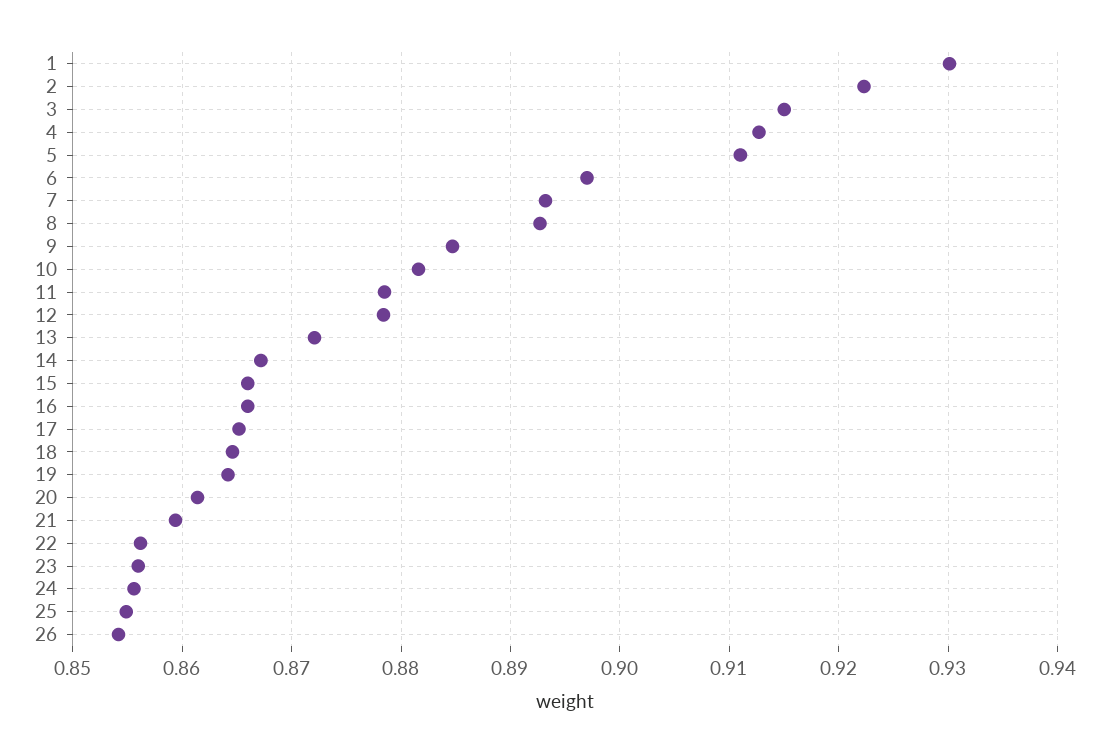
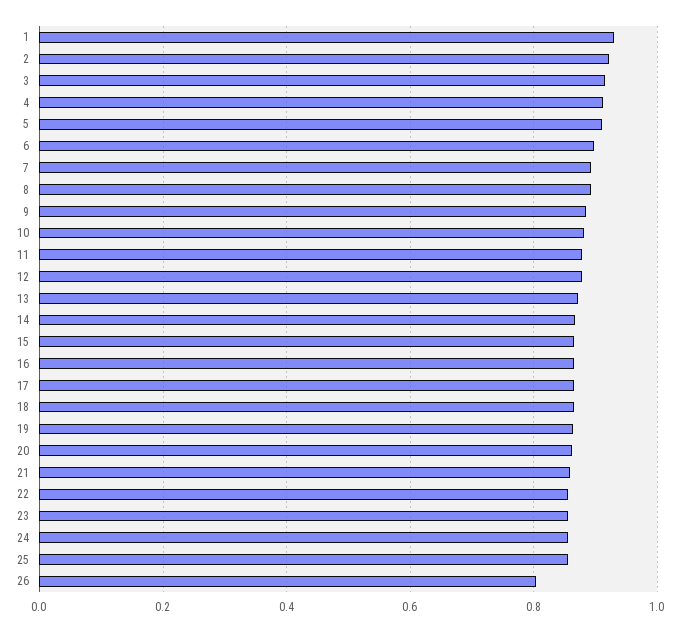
26: 0.854 -> 0.8

